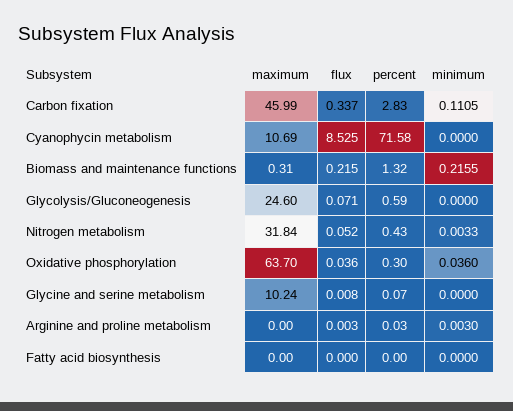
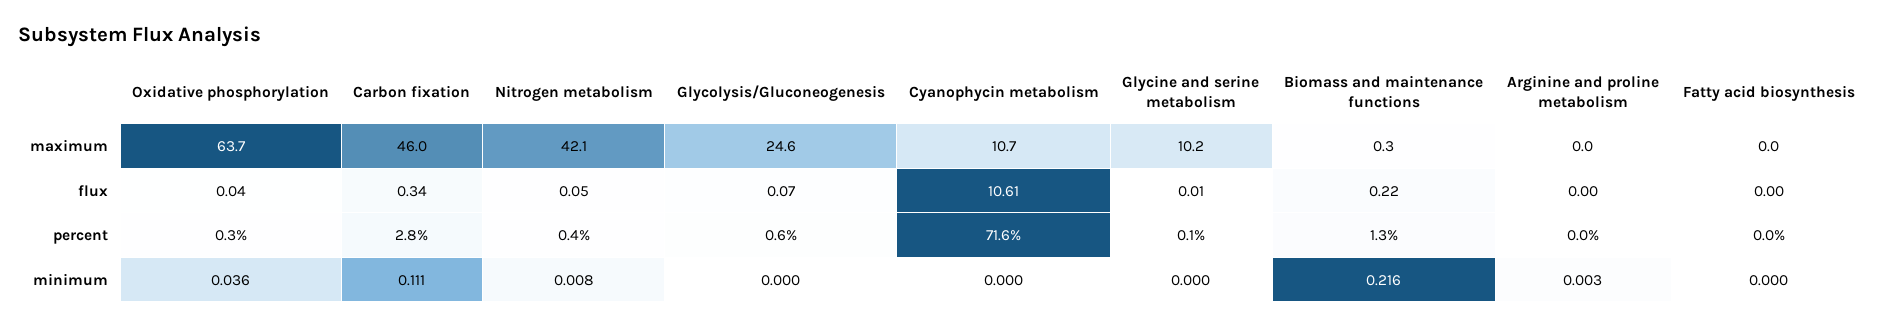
flux, Cyanophycin metabolism: 8.525 -> 10.61
maximum, Nitrogen metabolism: 31.84 -> 42.1
minimum, Nitrogen metabolism: 0.0033 -> 0.008

